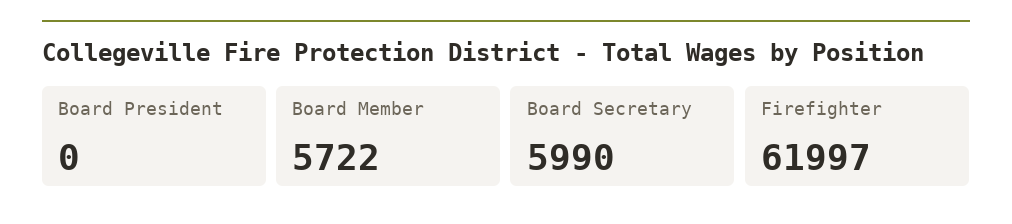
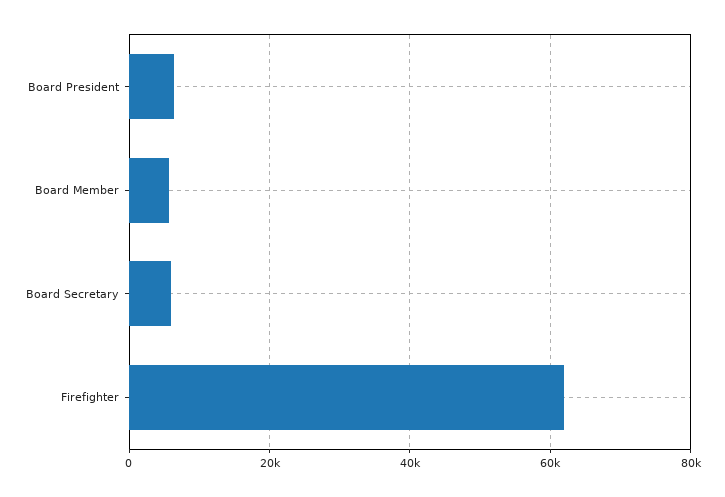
Board President: 0 -> 6000

